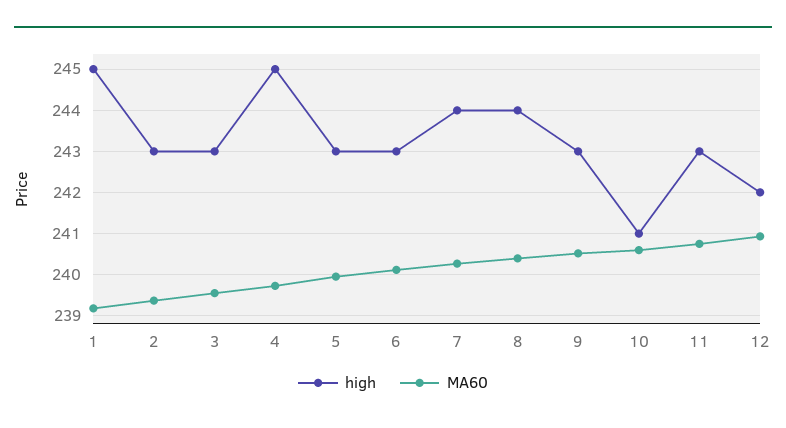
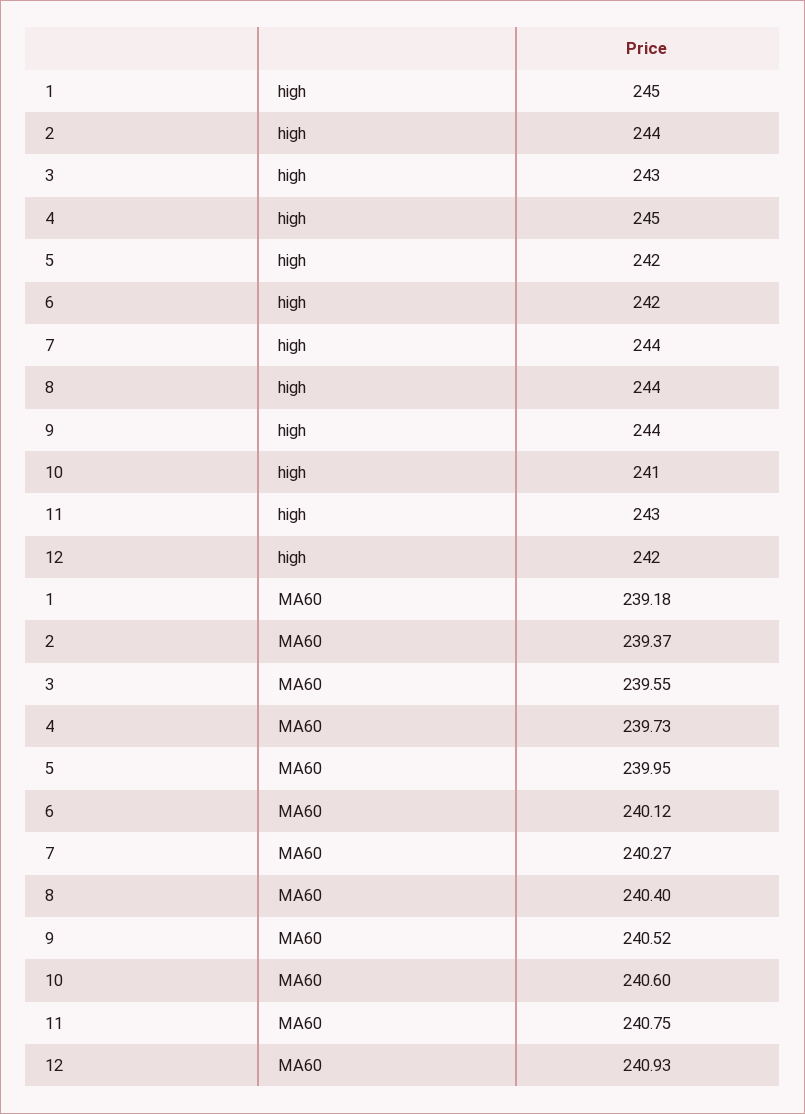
high, 2: 243 -> 244
high, 5: 243 -> 242
high, 6: 243 -> 242
high, 9: 243 -> 244

